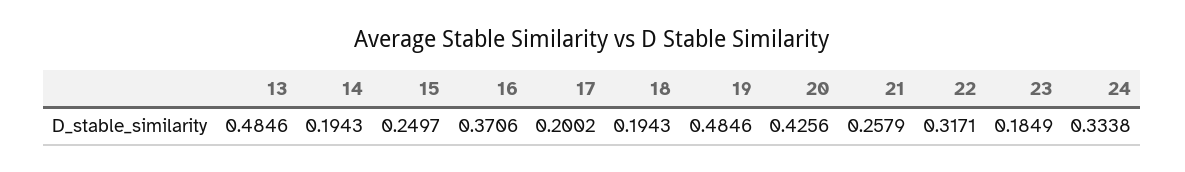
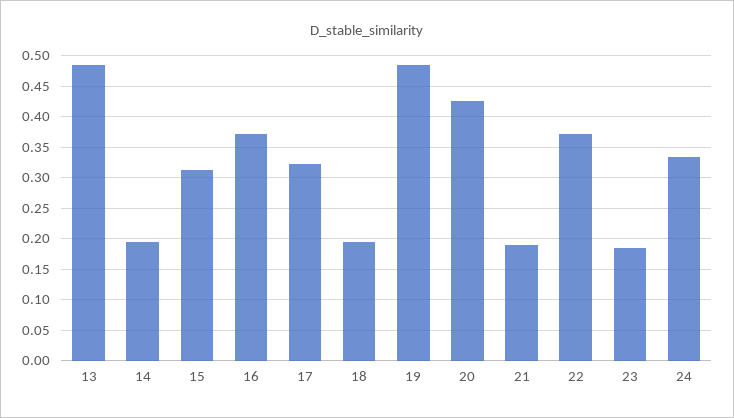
15: 0.2497 -> 0.31
17: 0.2002 -> 0.32
21: 0.2579 -> 0.19
22: 0.3171 -> 0.37

